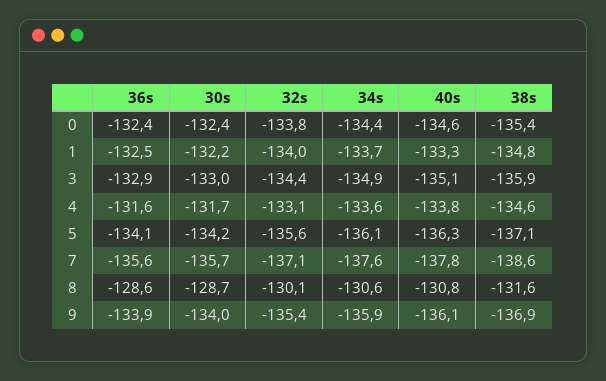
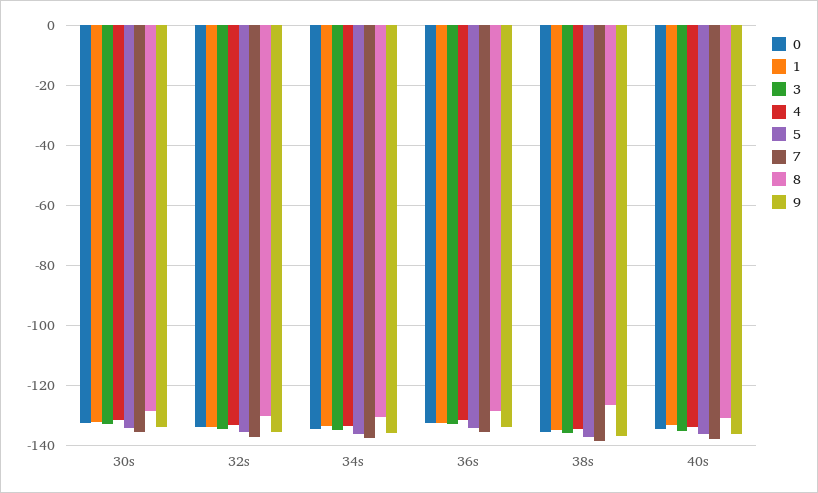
8, 38s: -131.6 -> -126

